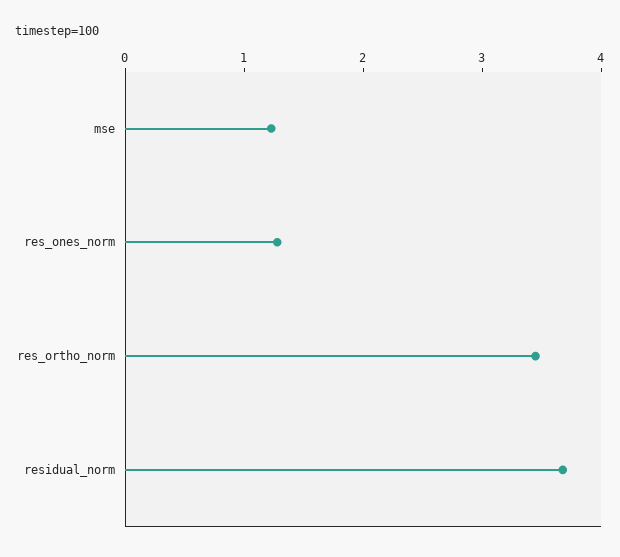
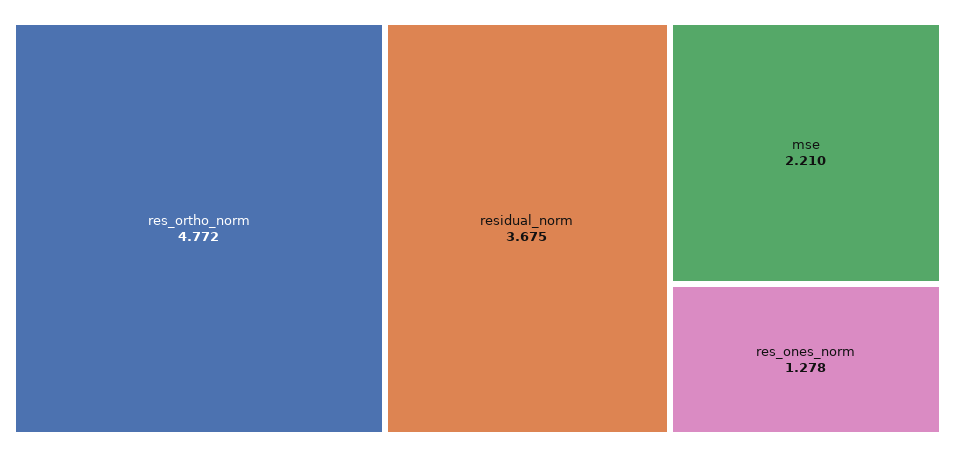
mse: 1.2 -> 2.21
res_ortho_norm: 3.4 -> 4.772

